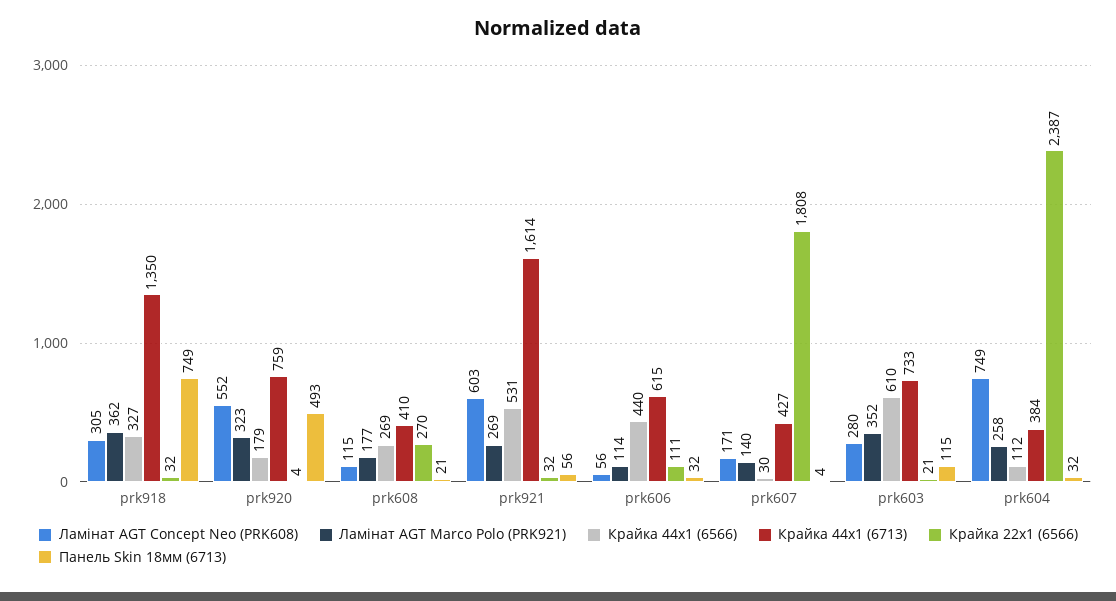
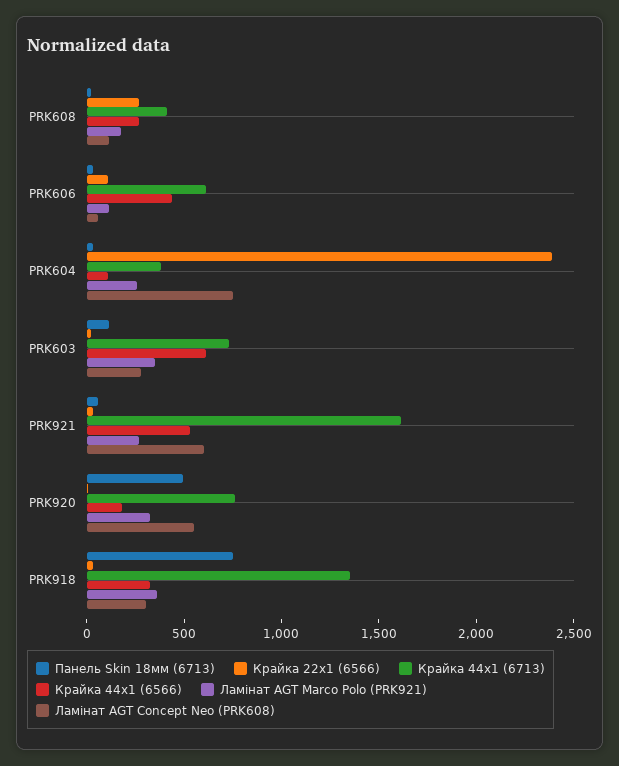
Ламінат AGT Concept Neo (PRK608), prk607: 171 -> none
Ламінат AGT Marco Polo (PRK921), prk607: 140 -> none
Крайка 44x1 (6566), prk607: 30 -> none
Крайка 44x1 (6713), prk607: 427 -> none
Крайка 22x1 (6566), prk607: 1808 -> none
Панель Skin 18мм (6713), prk607: 4 -> none

